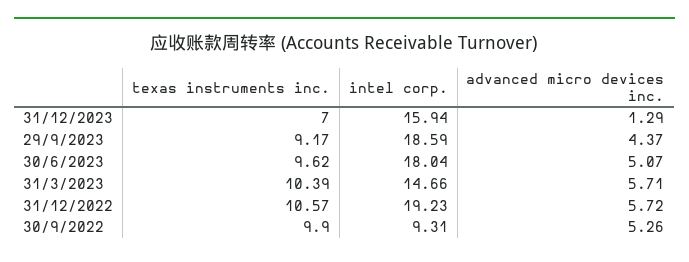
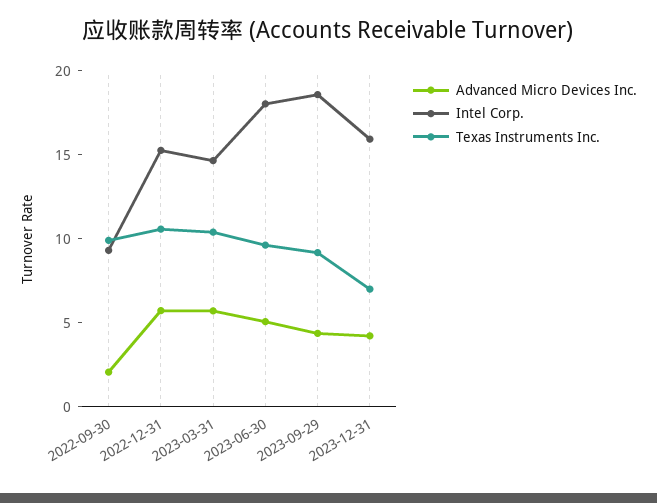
advanced micro devices inc., 31/12/2023: 1.29 -> 4
intel corp., 31/12/2022: 19.23 -> 15
advanced micro devices inc., 30/9/2022: 5.26 -> 2

